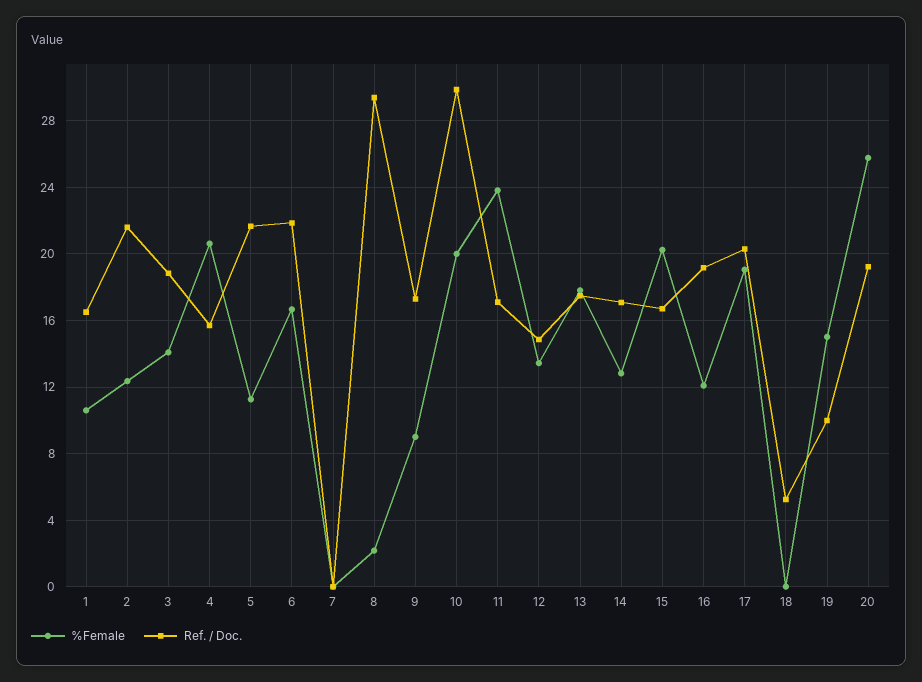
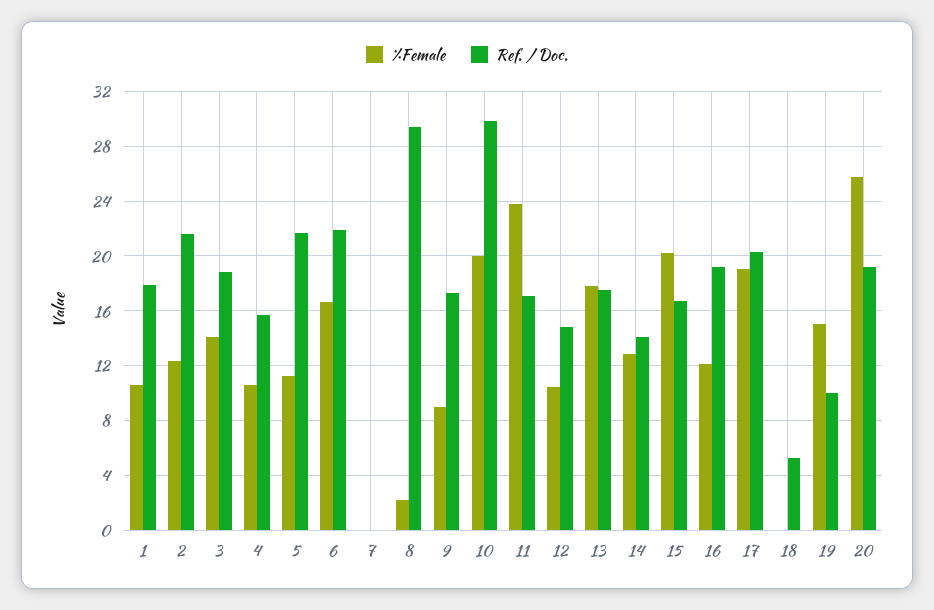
Ref. / Doc., 1: 16.5 -> 18
%Female, 4: 20.5 -> 10.5
%Female, 12: 13.5 -> 10.5
Ref. / Doc., 14: 17 -> 14

